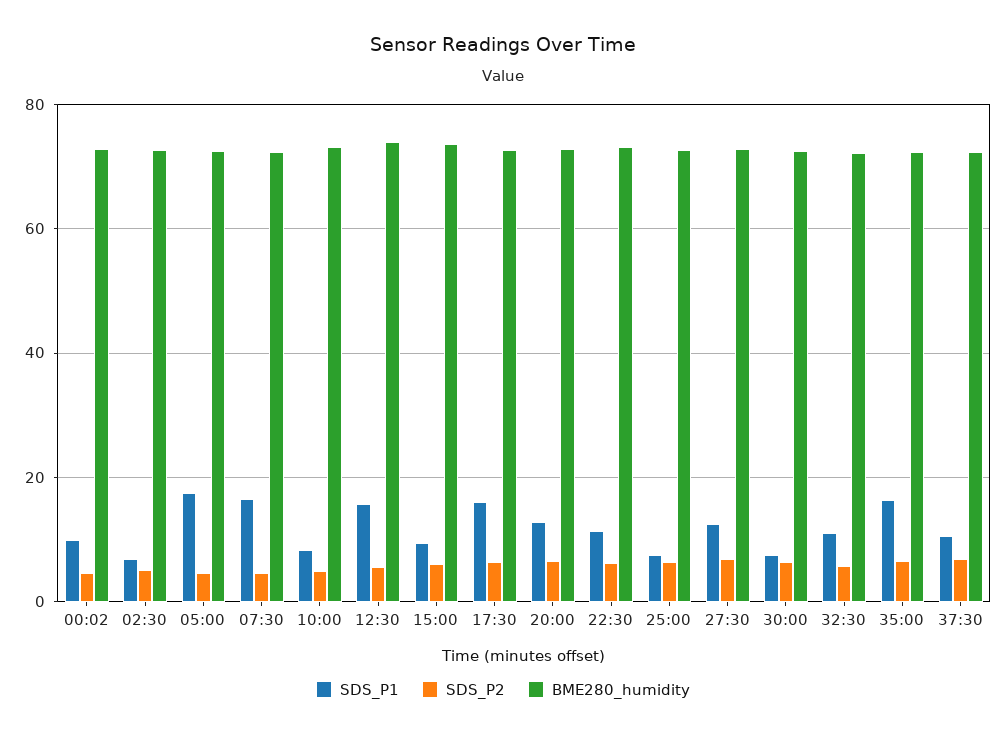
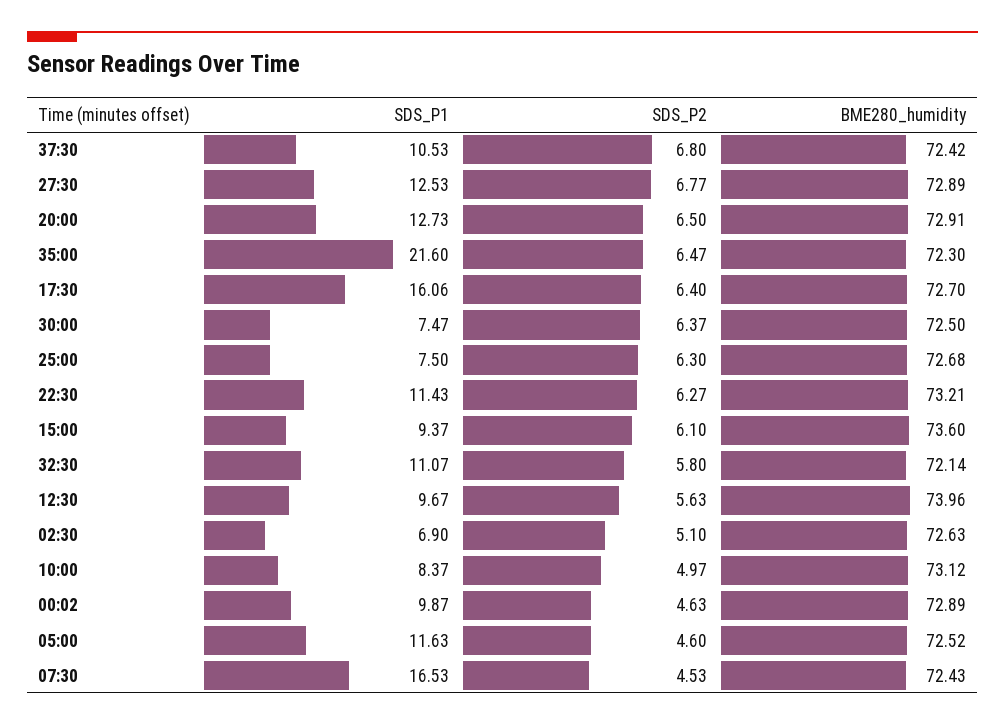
SDS_P1, 05:00: 18 -> 11.63
SDS_P1, 12:30: 16 -> 9.67
SDS_P1, 35:00: 16 -> 21.6

